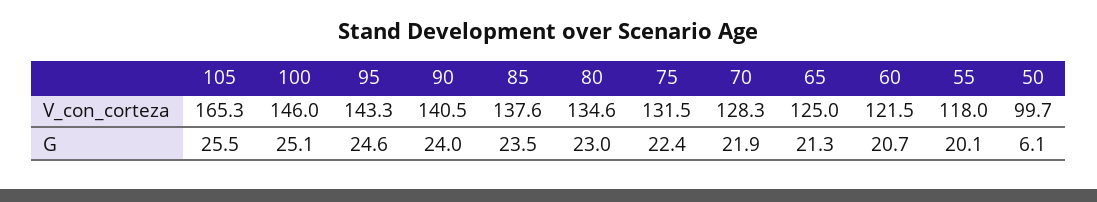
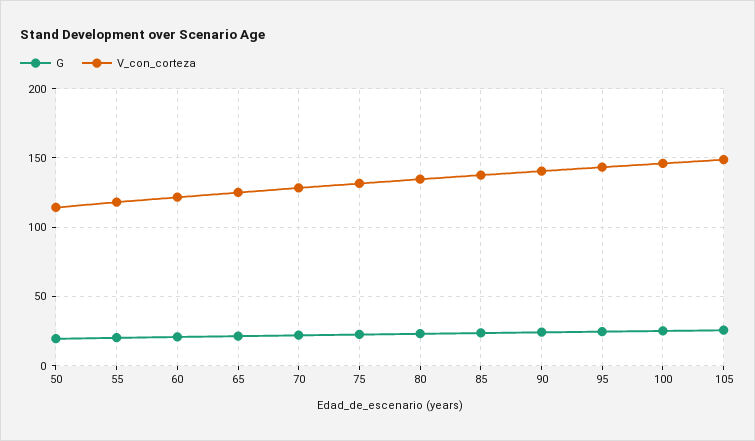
V_con_corteza, 105: 165.3 -> 150
V_con_corteza, 50: 99.7 -> 115
G, 50: 6.1 -> 20

